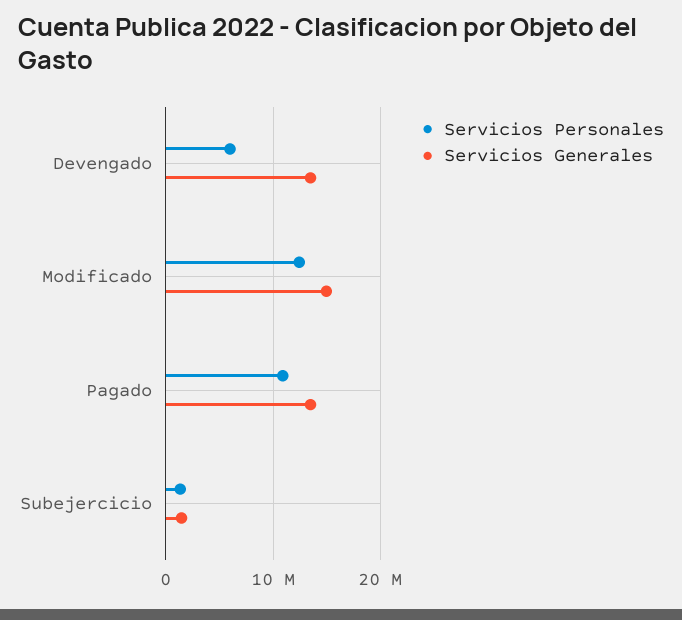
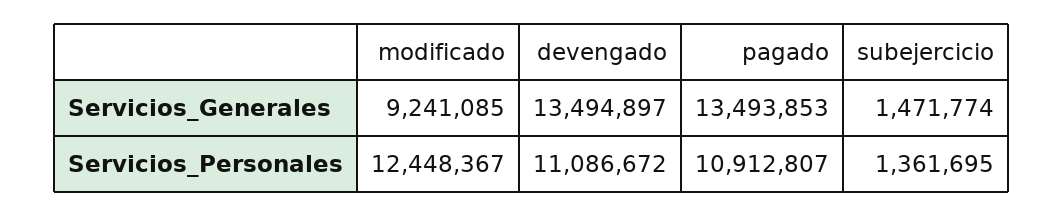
Servicios Personales, Devengado: 6000000 -> 11086672
Servicios Generales, Modificado: 15000000 -> 9241085

